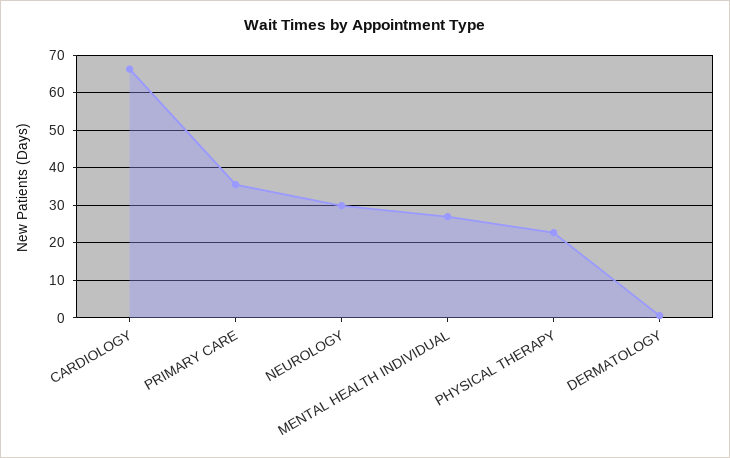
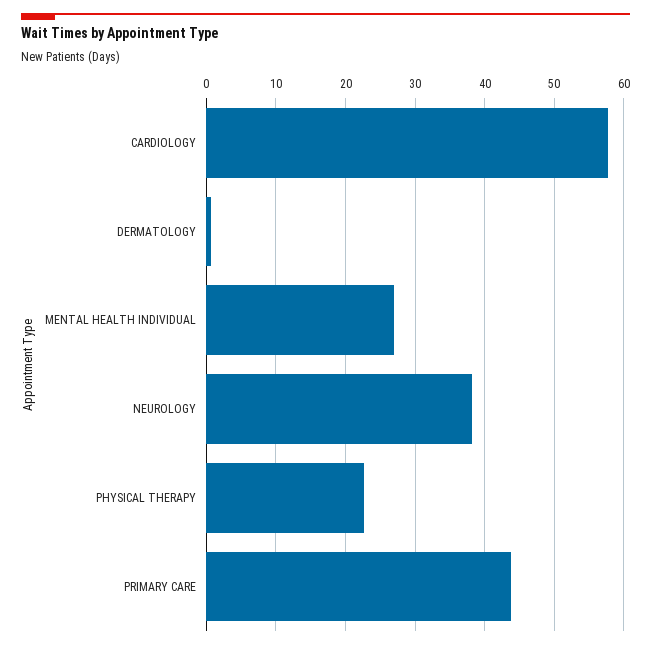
CARDIOLOGY: 66 -> 58
PRIMARY CARE: 36 -> 44
NEUROLOGY: 30 -> 38

